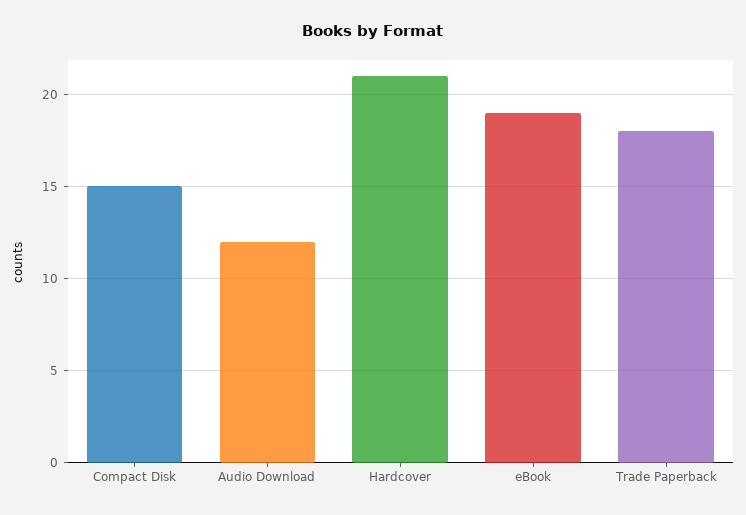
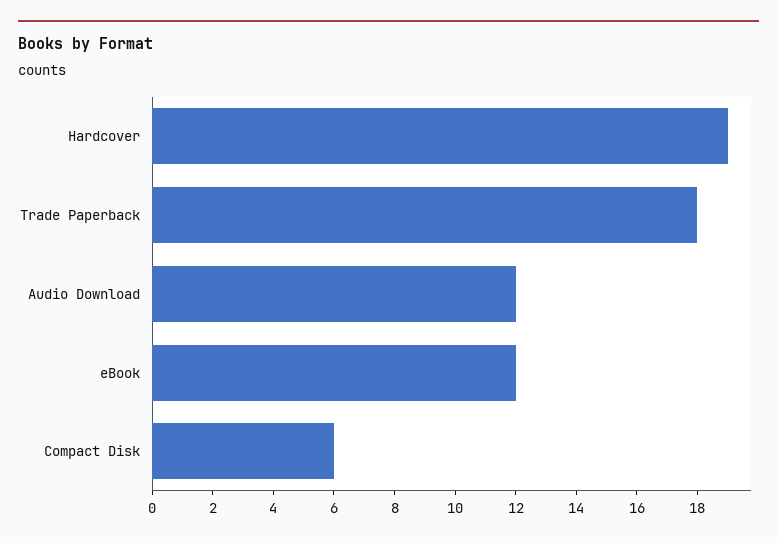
Compact Disk: 15 -> 6
Hardcover: 21 -> 19
eBook: 19 -> 12

